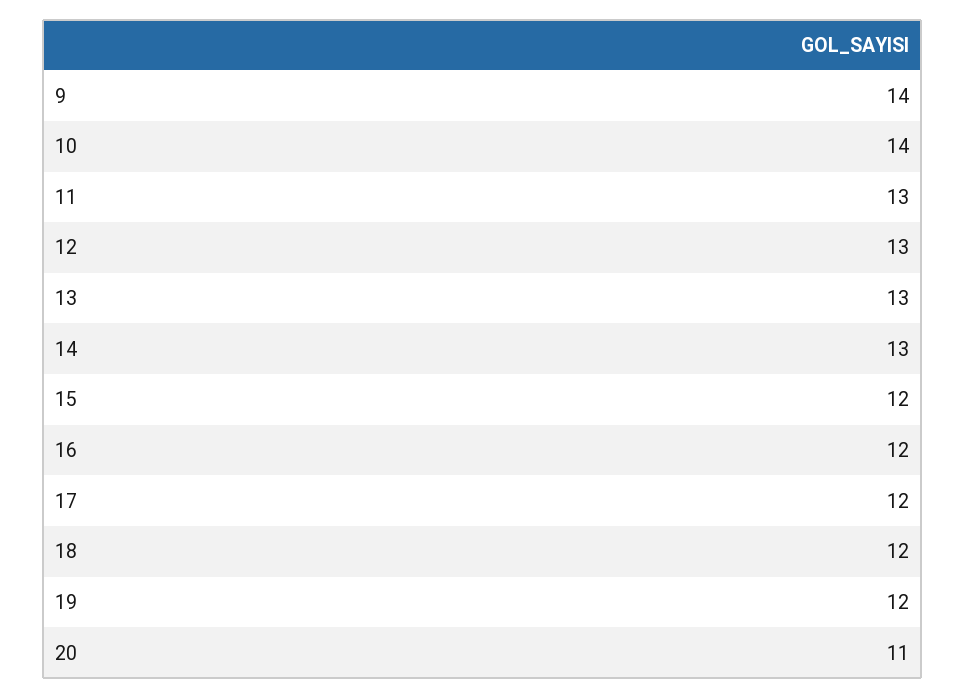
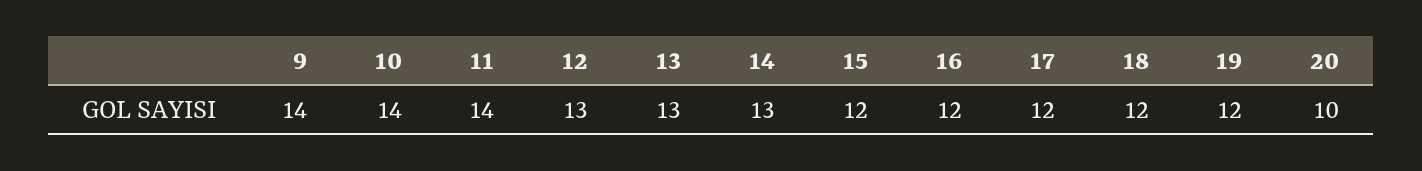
11: 13 -> 14
20: 11 -> 10

